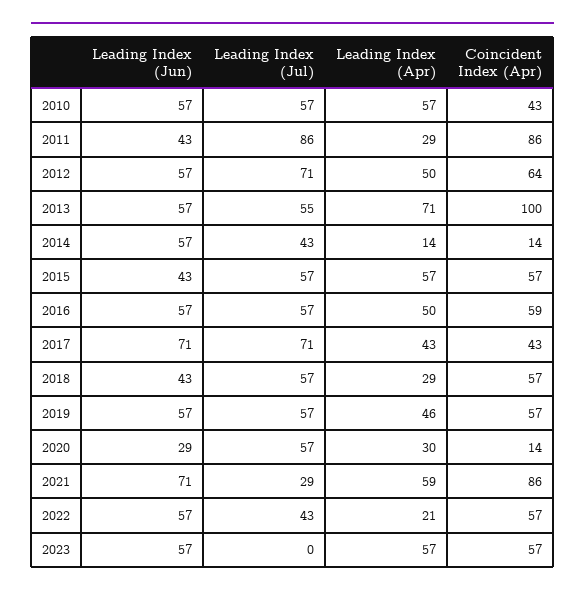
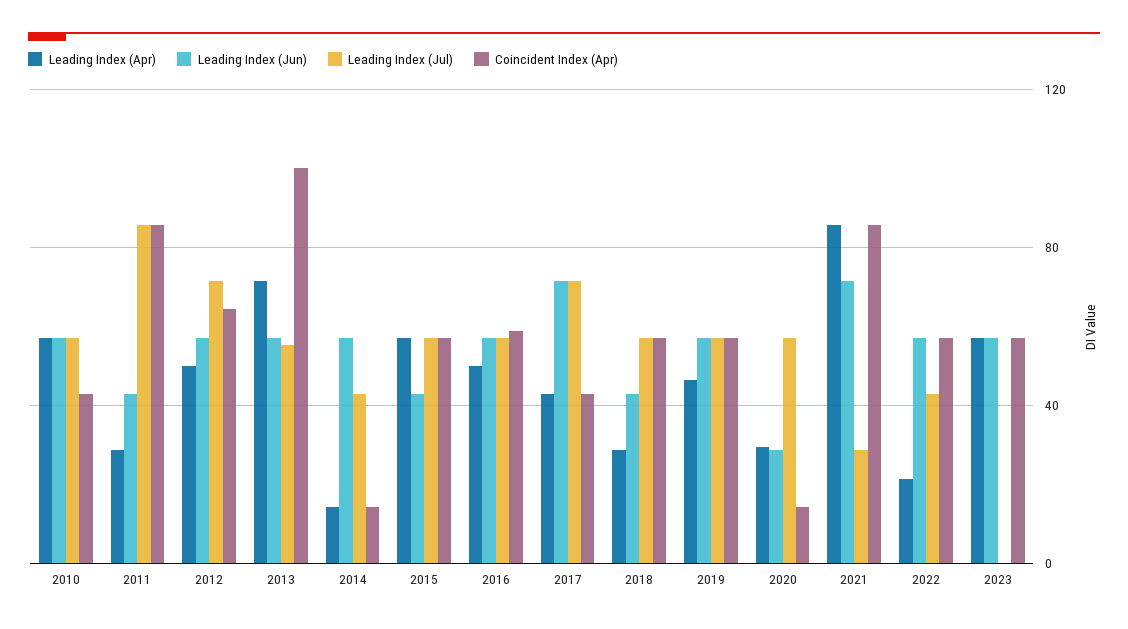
Leading Index (Apr), 2021: 59 -> 85

